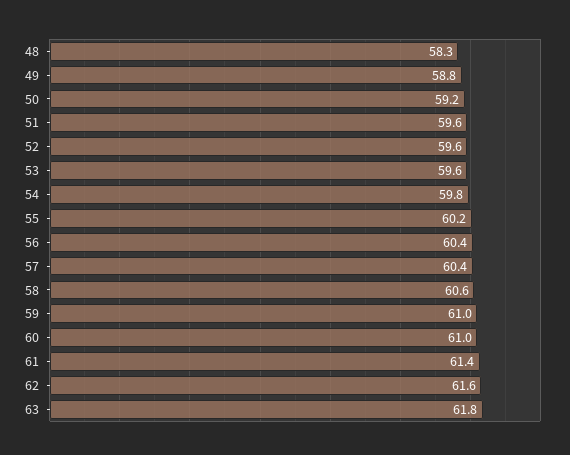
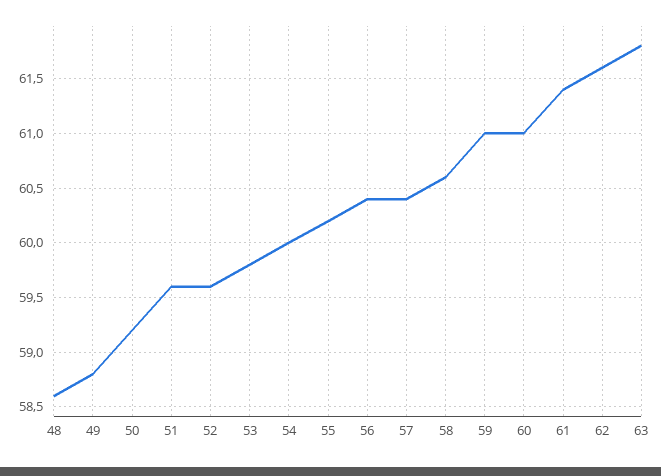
48: 58.3 -> 58.6
53: 59.6 -> 59.8
54: 59.8 -> 60

